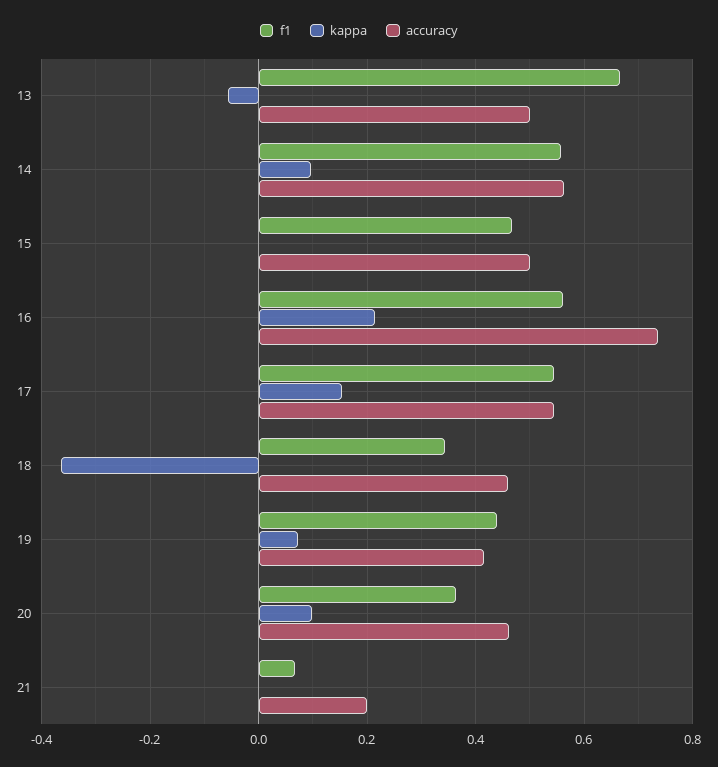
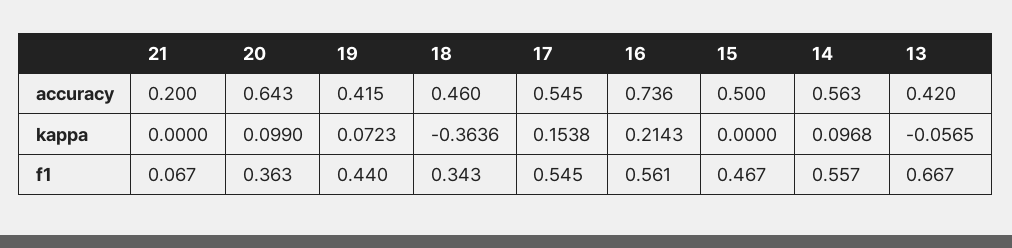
accuracy, 13: 0.5 -> 0.42
accuracy, 20: 0.46 -> 0.643

